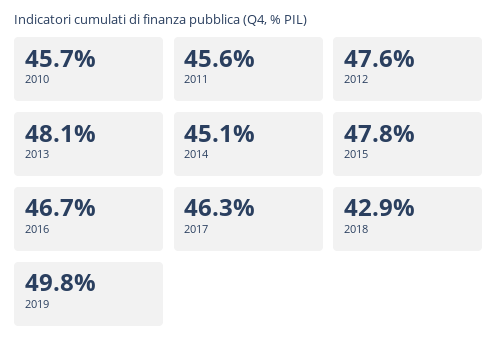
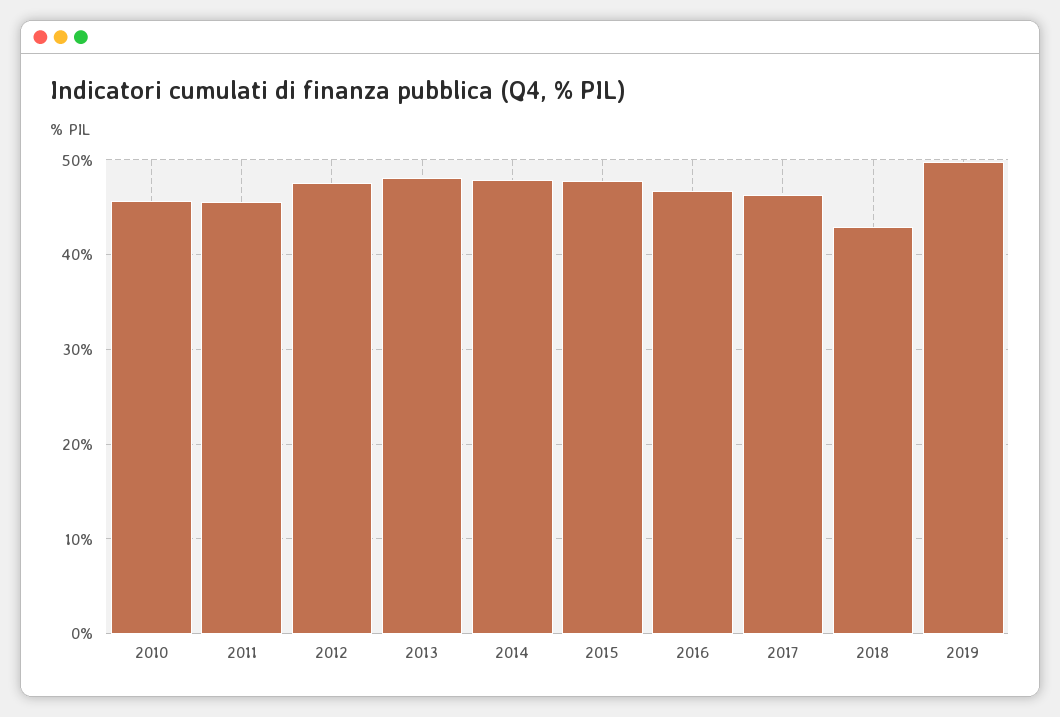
2014: 45.1 -> 48

